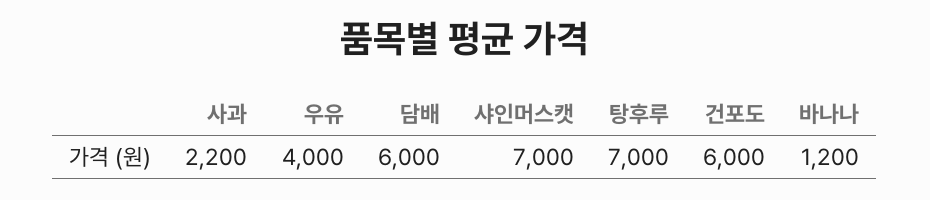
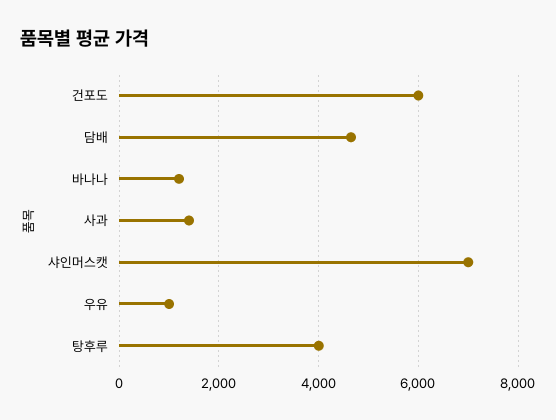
사과: 2200 -> 1400
우유: 4000 -> 1000
담배: 6000 -> 4600
탕후루: 7000 -> 4000

